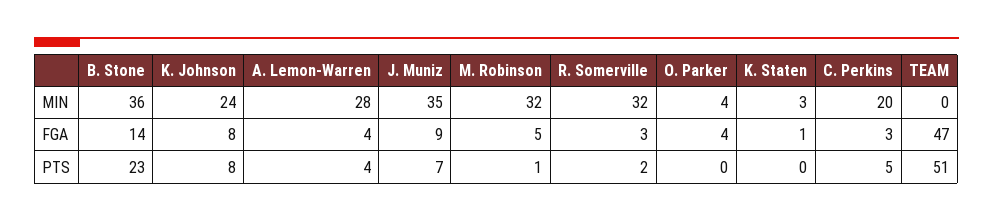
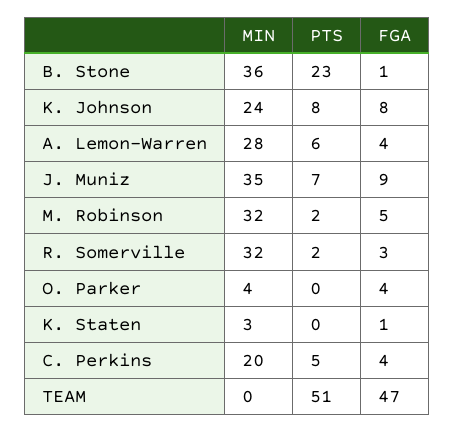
B. Stone, FGA: 14 -> 1
C. Perkins, FGA: 3 -> 4
A. Lemon-Warren, PTS: 4 -> 6
M. Robinson, PTS: 1 -> 2

